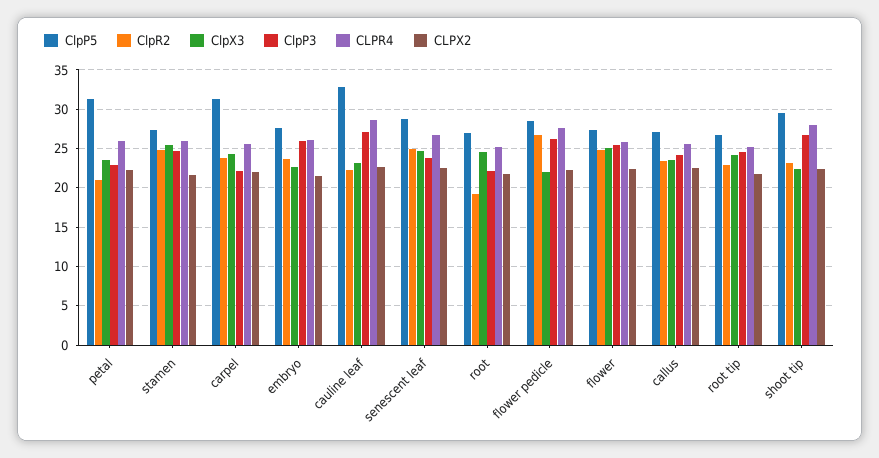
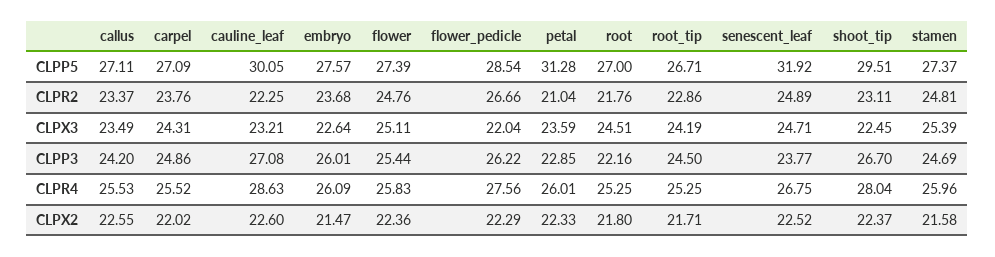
ClpP5, carpel: 31 -> 27.09
ClpP3, carpel: 22 -> 24.86
ClpP5, cauline leaf: 33 -> 30.05
ClpP5, senescent leaf: 29 -> 31.92
ClpR2, root: 19 -> 21.76

